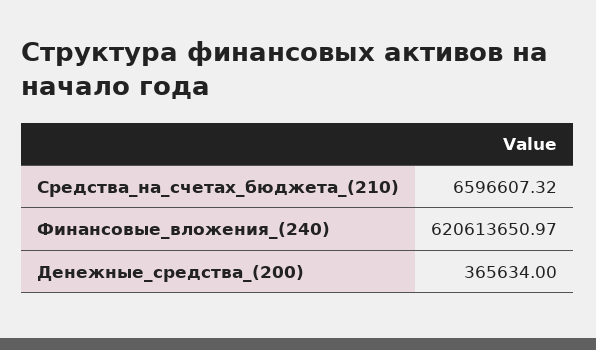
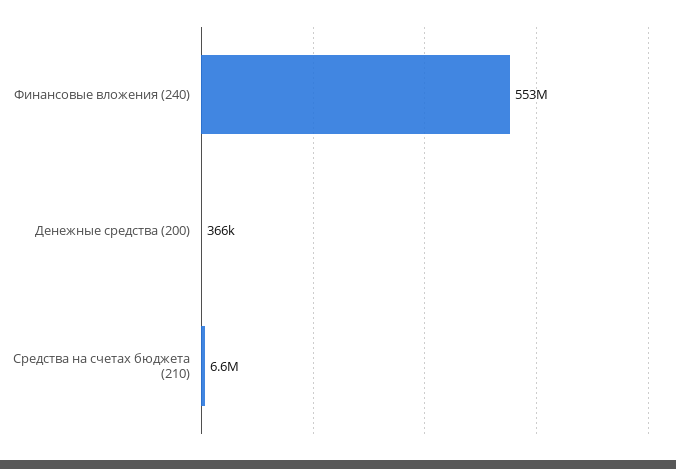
Финансовые_вложения_(240): 620613650.97 -> 553000000

